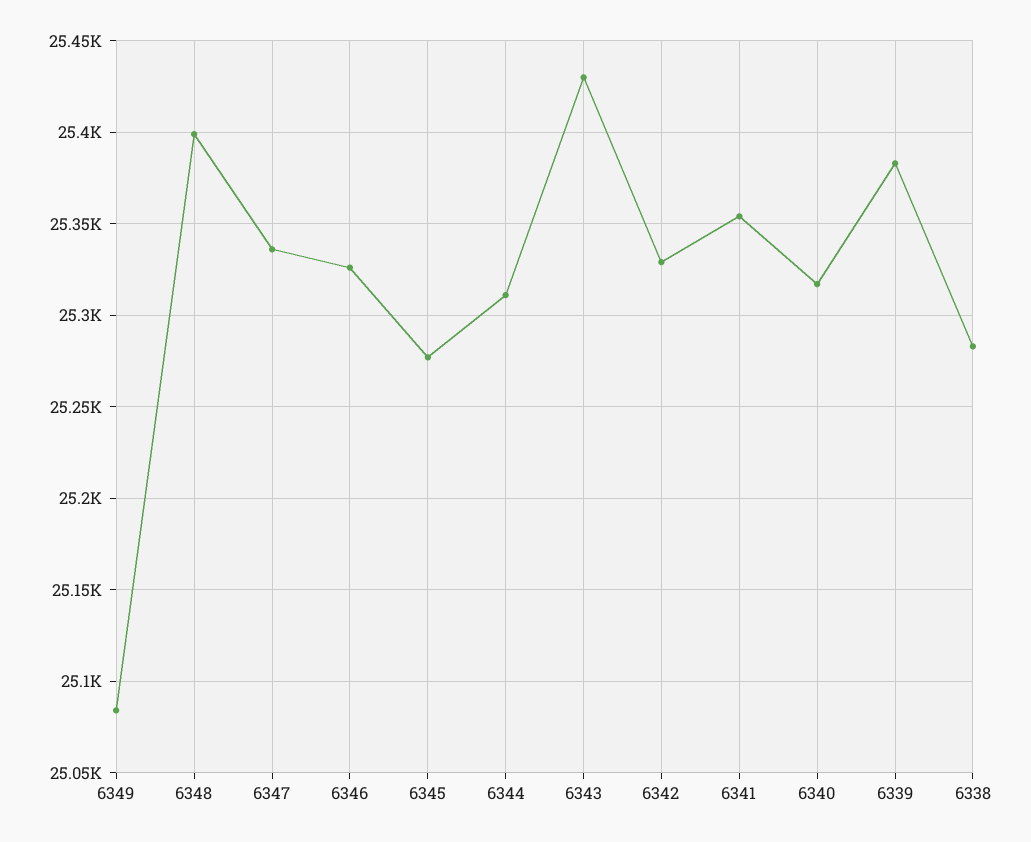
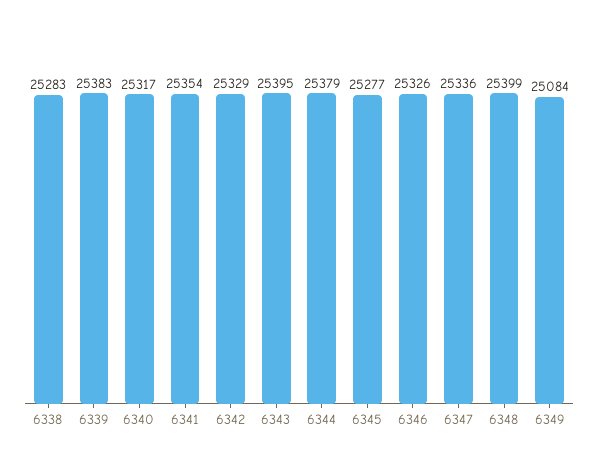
6344: 25310 -> 25379
6343: 25430 -> 25395

